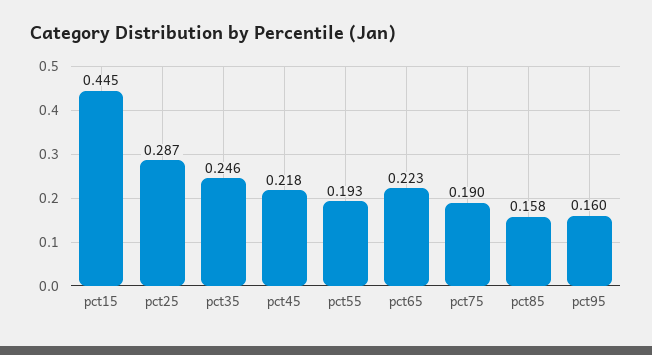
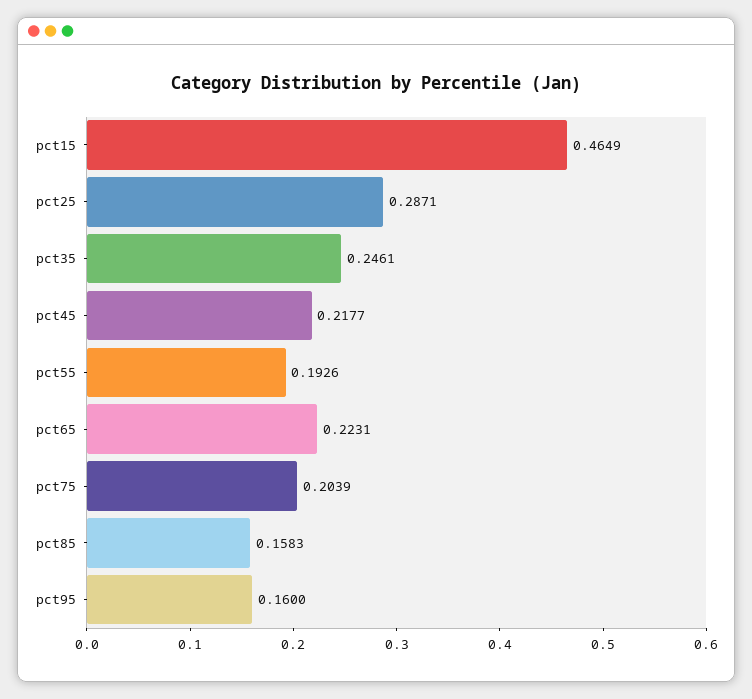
pct15: 0.445 -> 0.4649
pct75: 0.19 -> 0.2039

